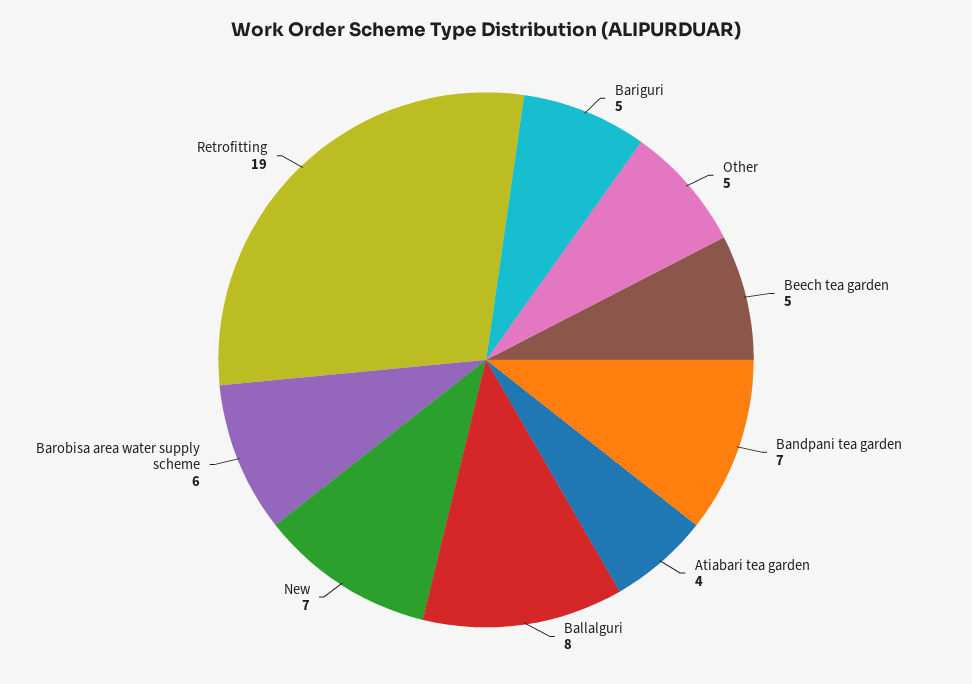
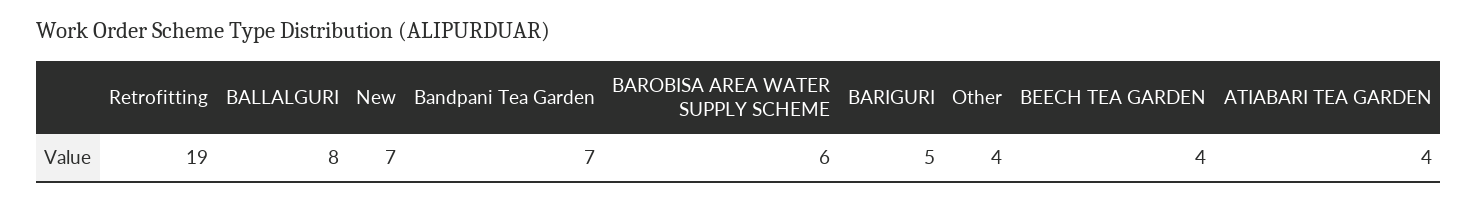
Other: 5 -> 4
Beech tea garden: 5 -> 4

